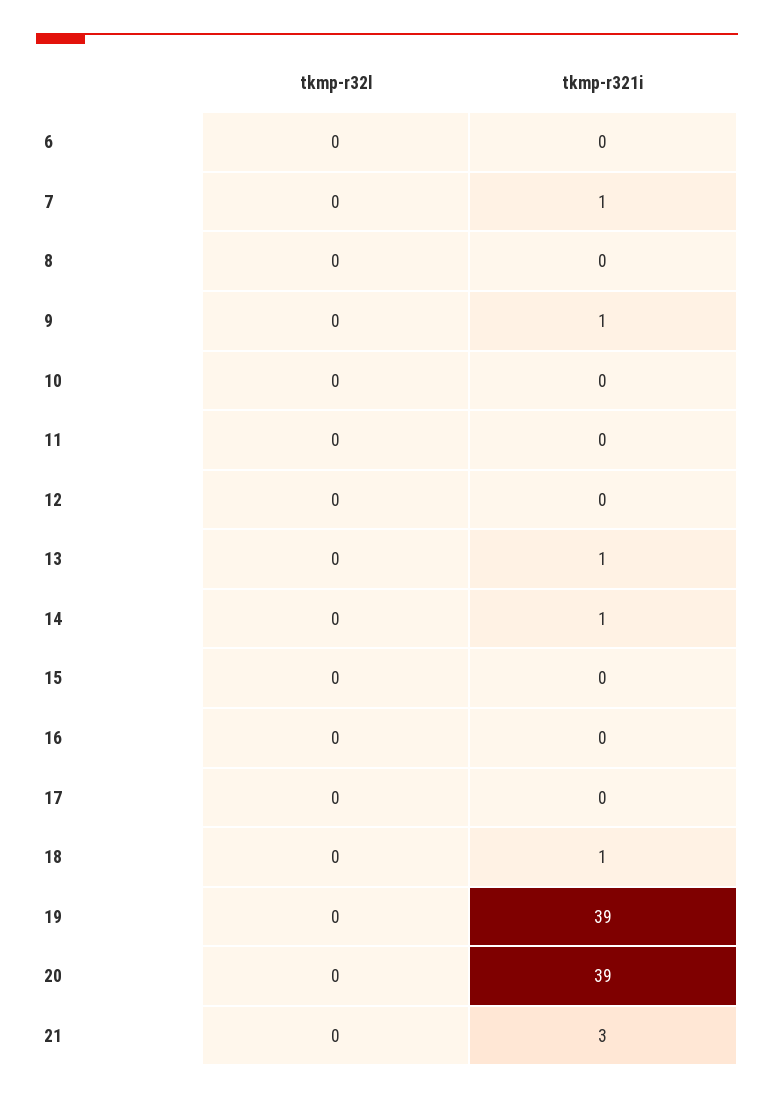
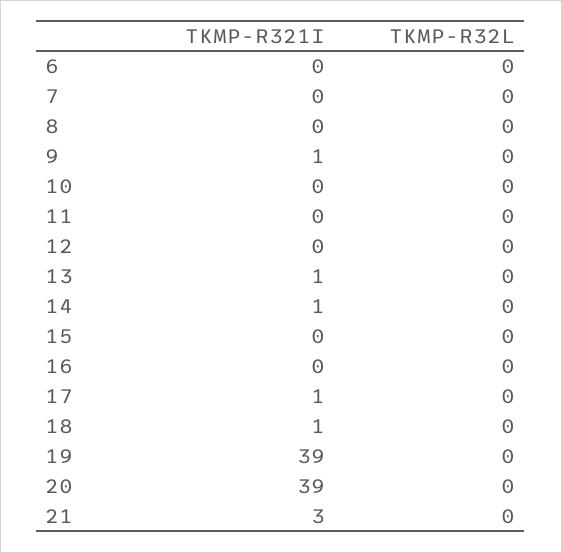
tkmp-r321i, 7: 1 -> 0
tkmp-r321i, 17: 0 -> 1

